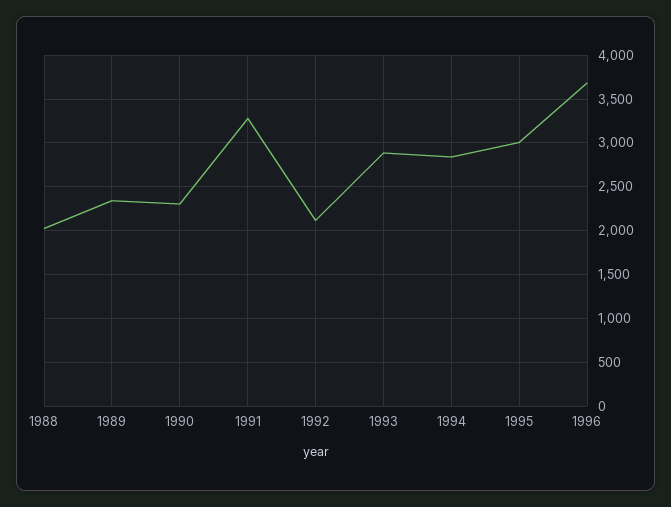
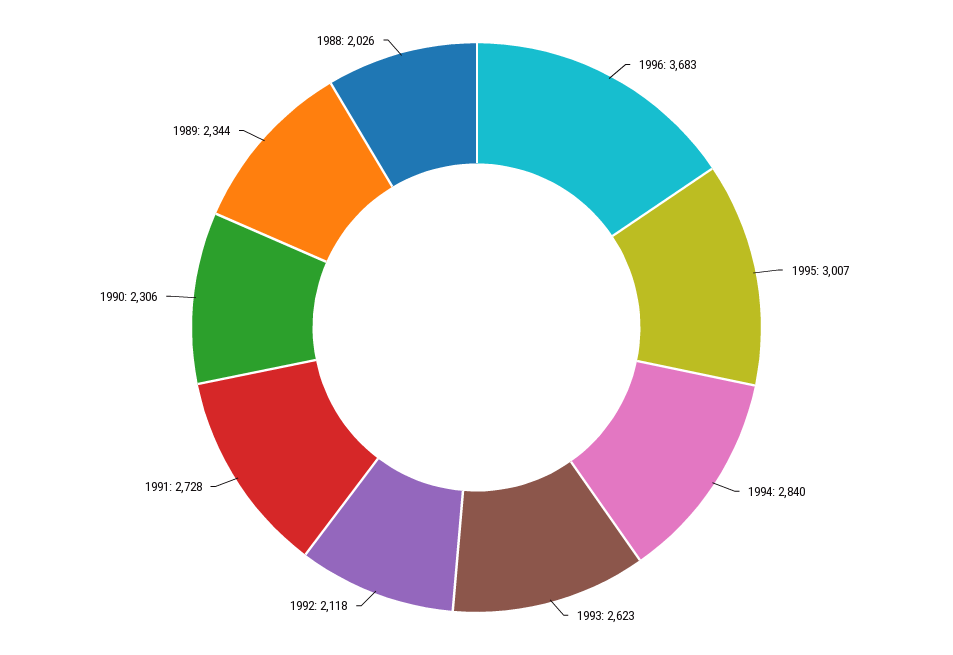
1991: 3300 -> 2728
1993: 2900 -> 2623

